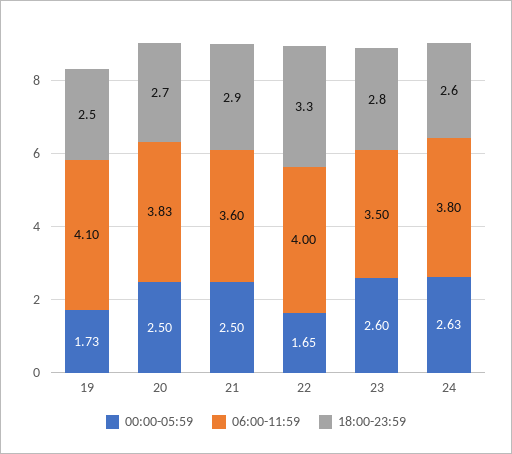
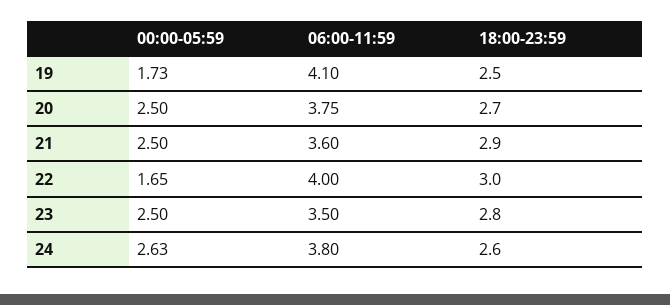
06:00-11:59, 20: 3.83 -> 3.75
18:00-23:59, 22: 3.3 -> 3
00:00-05:59, 23: 2.6 -> 2.5

